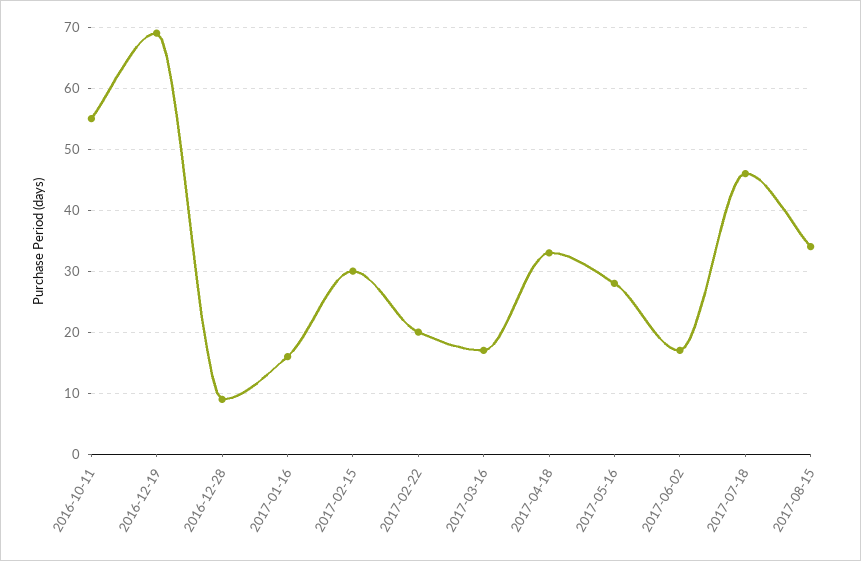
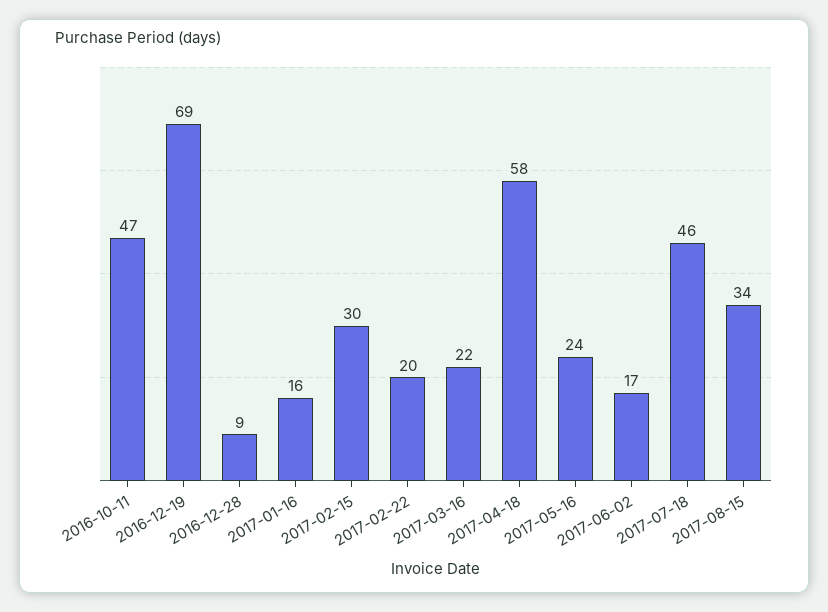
2016-10-11: 55 -> 47
2017-03-16: 17 -> 22
2017-04-18: 33 -> 58
2017-05-16: 28 -> 24

